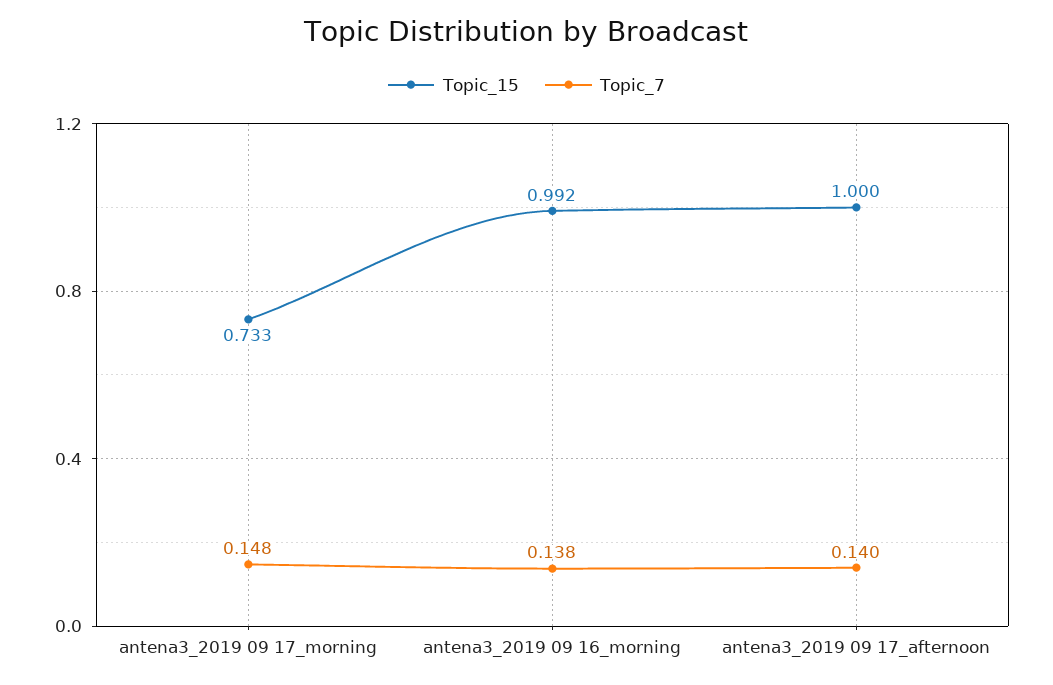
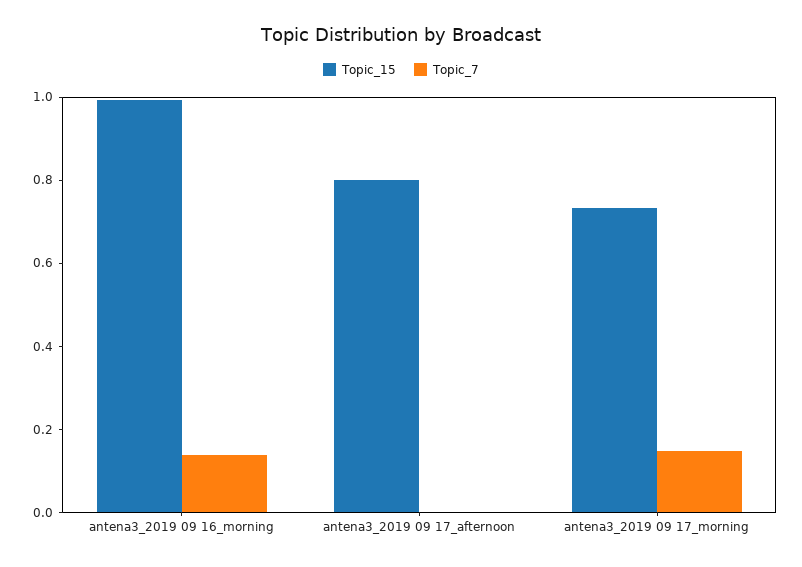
Topic_15, antena3_2019 09 17_afternoon: 1 -> 0.8
Topic_7, antena3_2019 09 17_afternoon: 0.14 -> 0

